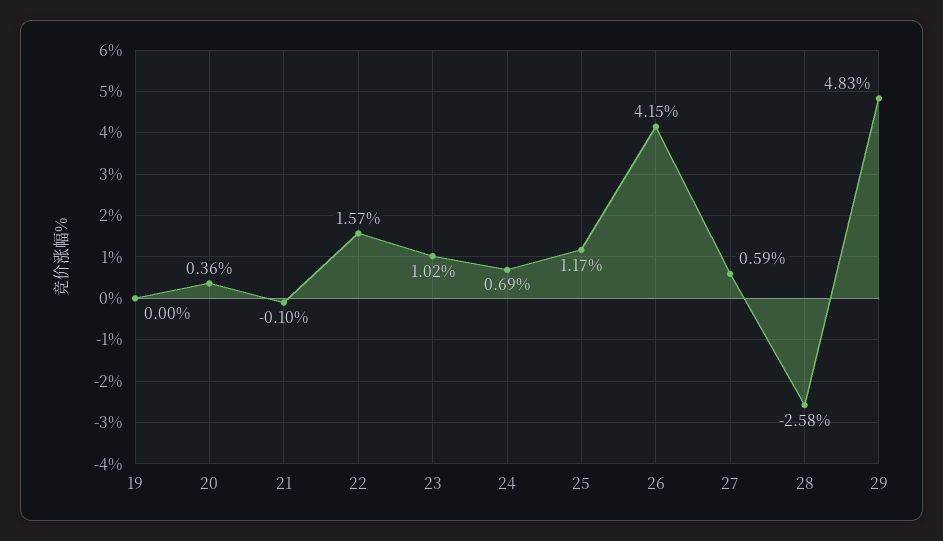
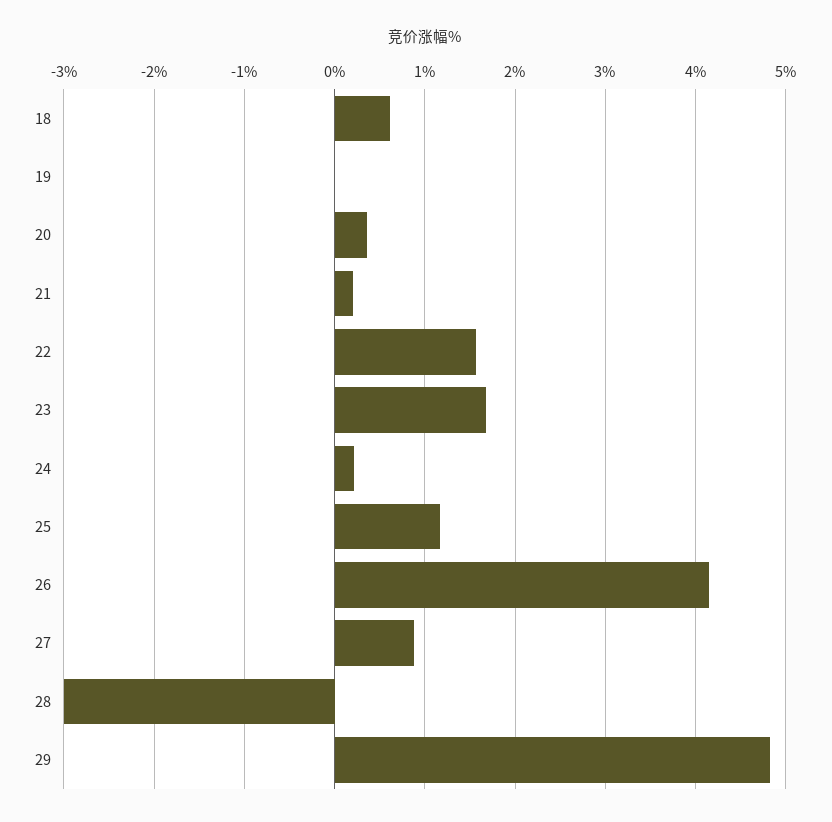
21: -0.1 -> 0.2
23: 1.02 -> 1.7
24: 0.69 -> 0.2
27: 0.59 -> 0.9
28: -2.58 -> -3
18: none -> 0.6

